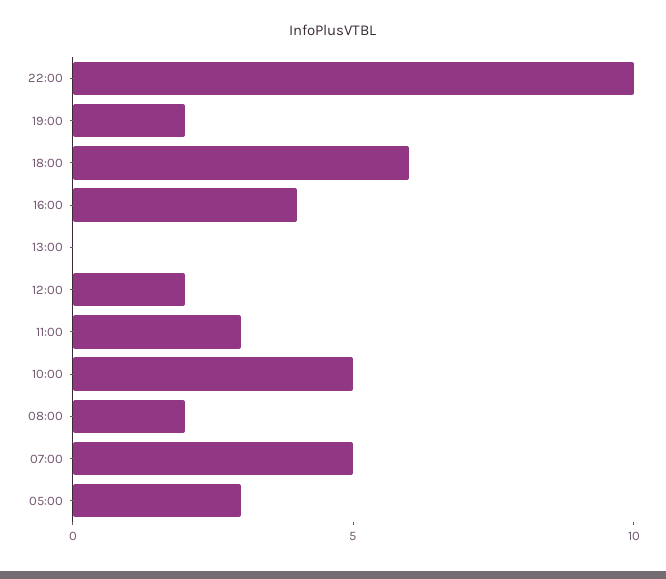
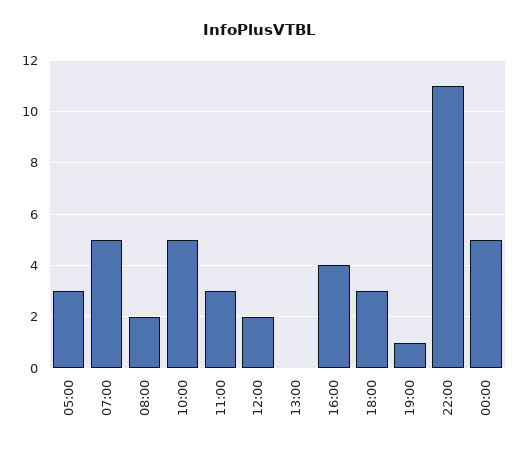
22:00: 10 -> 11
19:00: 2 -> 1
18:00: 6 -> 3
00:00: none -> 5

